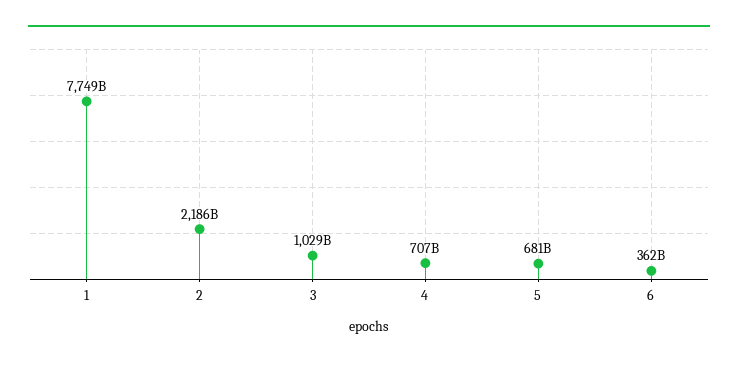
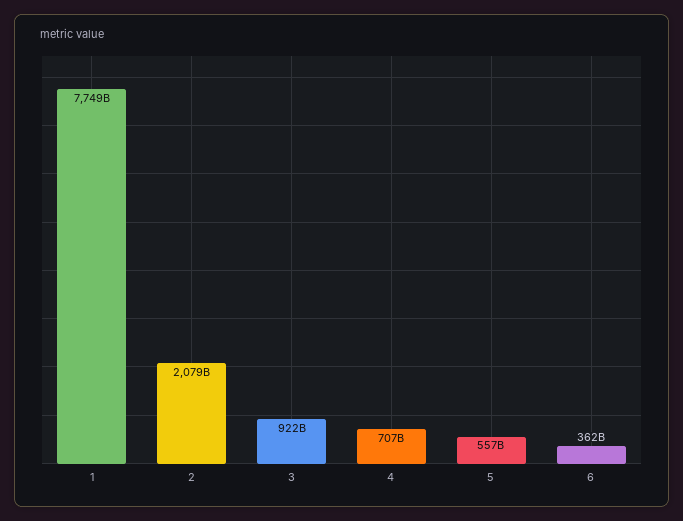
2: 2186000000000 -> 2079000000000
3: 1029000000000 -> 922000000000
5: 681000000000 -> 557000000000

